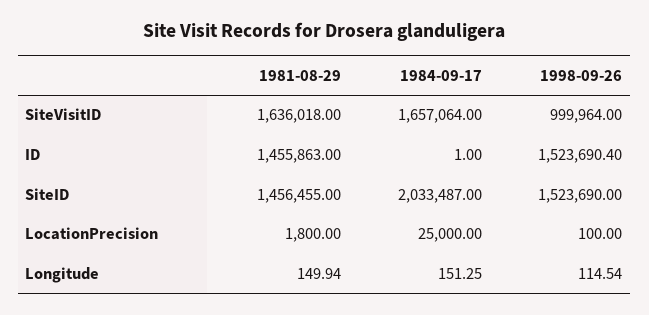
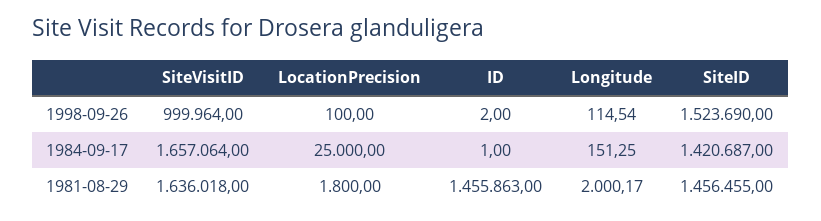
1998-09-26, ID: 1523690.4 -> 2
1984-09-17, SiteID: 2033487 -> 1420687
1981-08-29, Longitude: 149.94 -> 2000.17

